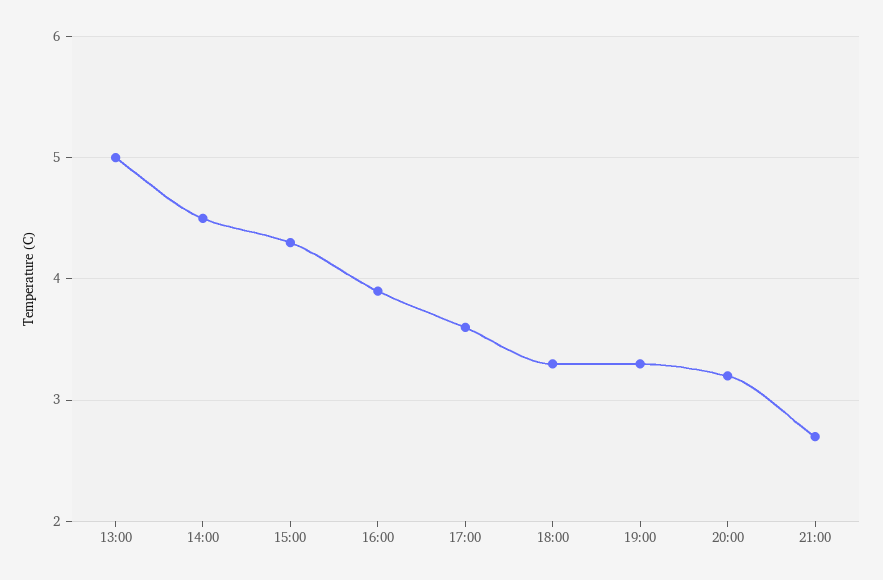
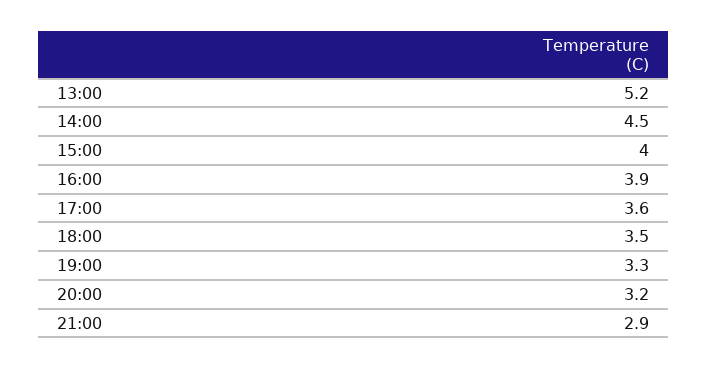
13:00: 5 -> 5.2
15:00: 4.3 -> 4
18:00: 3.3 -> 3.5
21:00: 2.7 -> 2.9

